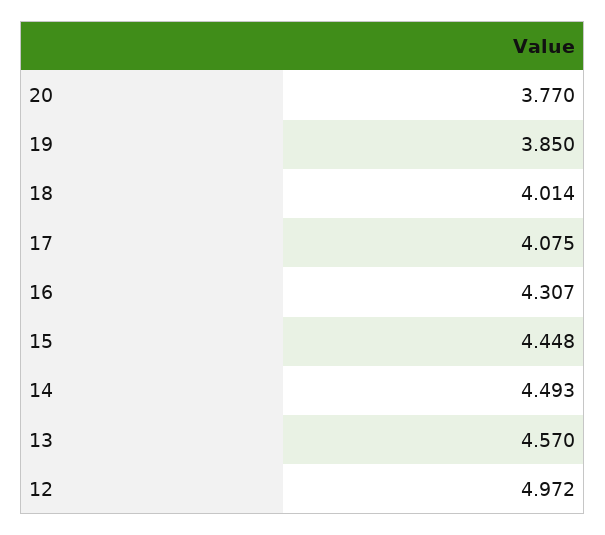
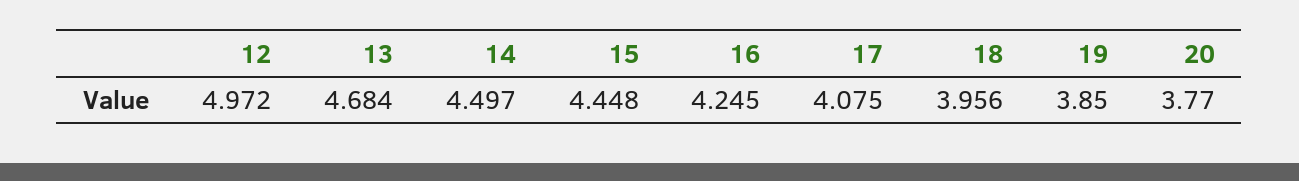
18: 4.014 -> 3.956
16: 4.307 -> 4.245
14: 4.493 -> 4.497
13: 4.57 -> 4.684

